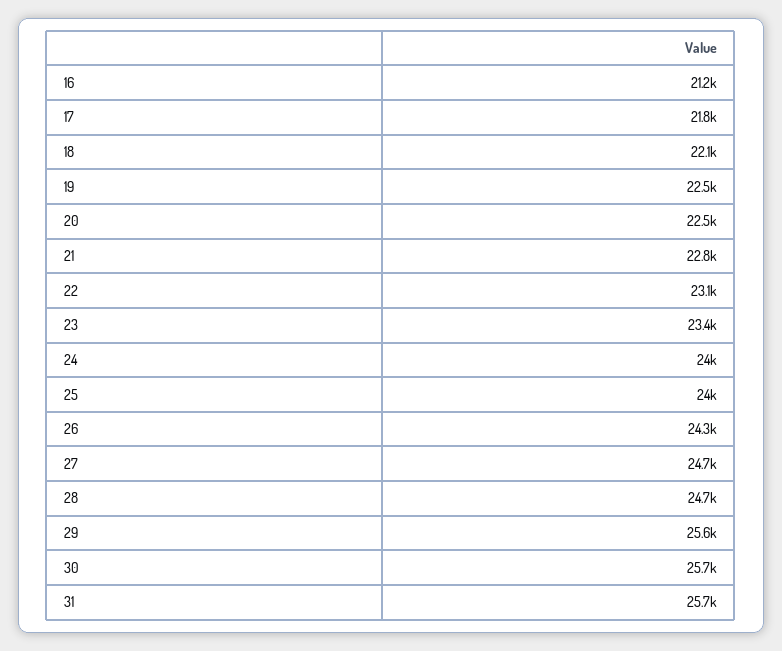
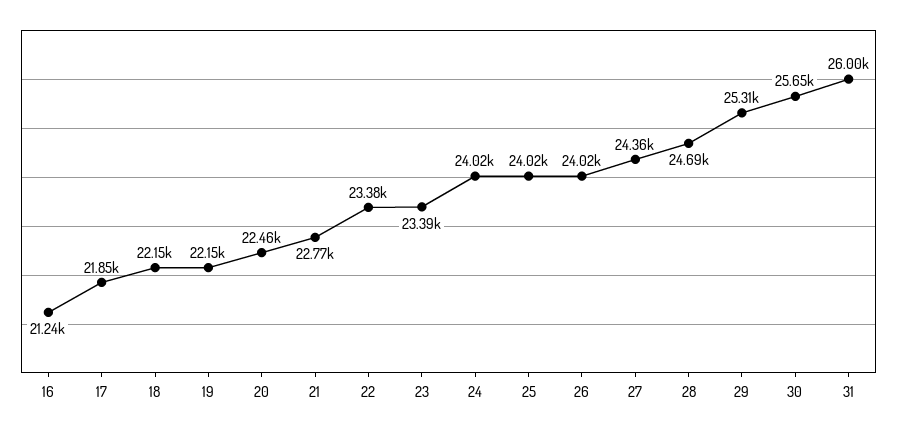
19: 22500 -> 22150
22: 23100 -> 23380
26: 24300 -> 24020
27: 24700 -> 24360
29: 25600 -> 25310
31: 25700 -> 26000

